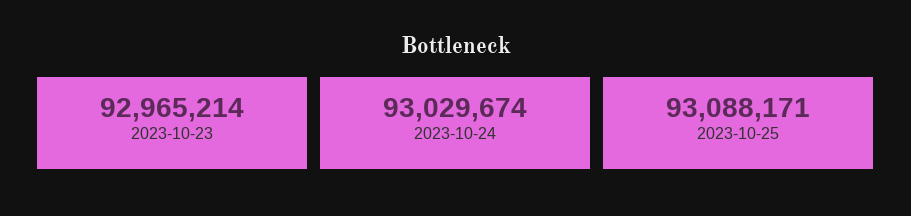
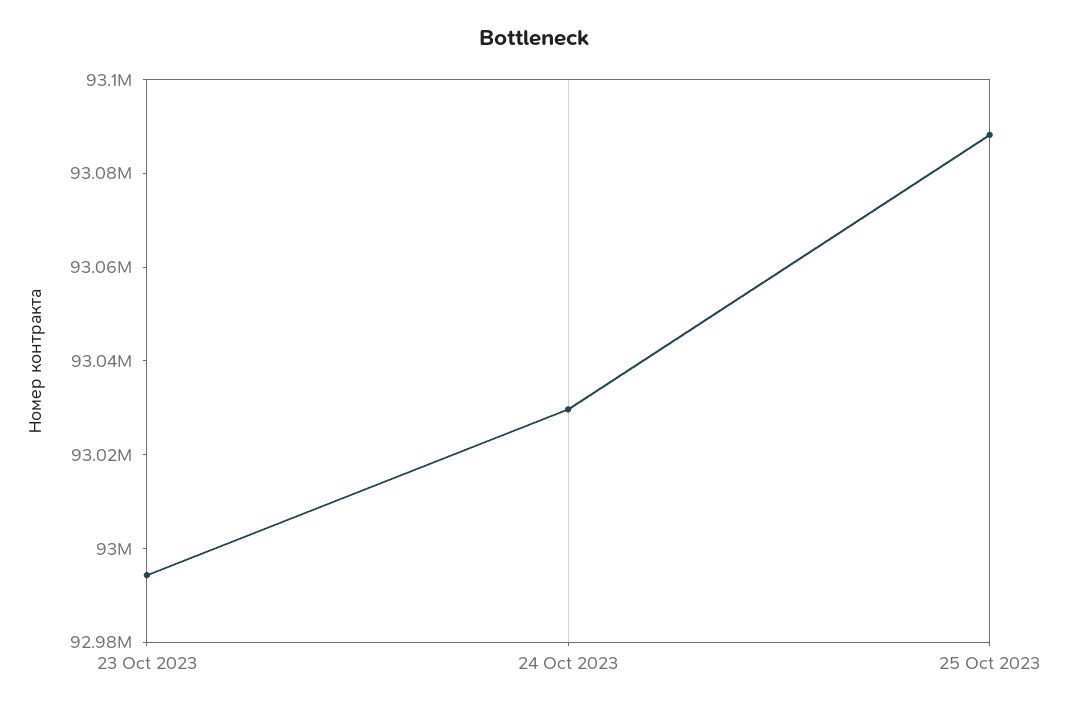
2023-10-23: 92965214 -> 92995000

